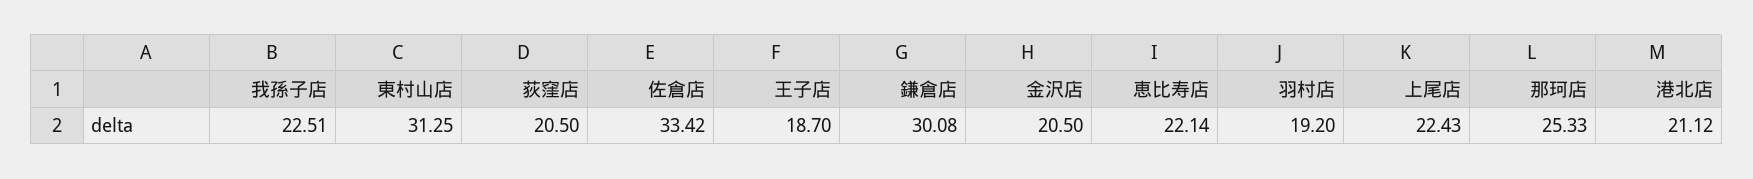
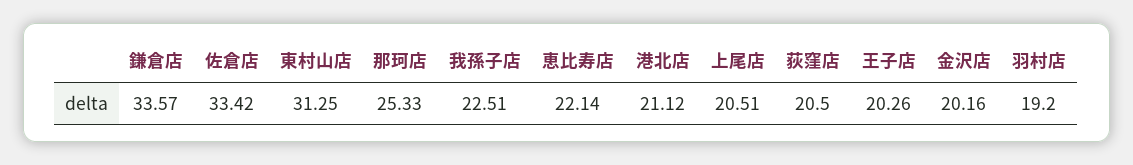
王子店: 18.7 -> 20.26
鎌倉店: 30.08 -> 33.57
金沢店: 20.5 -> 20.16
上尾店: 22.43 -> 20.51

